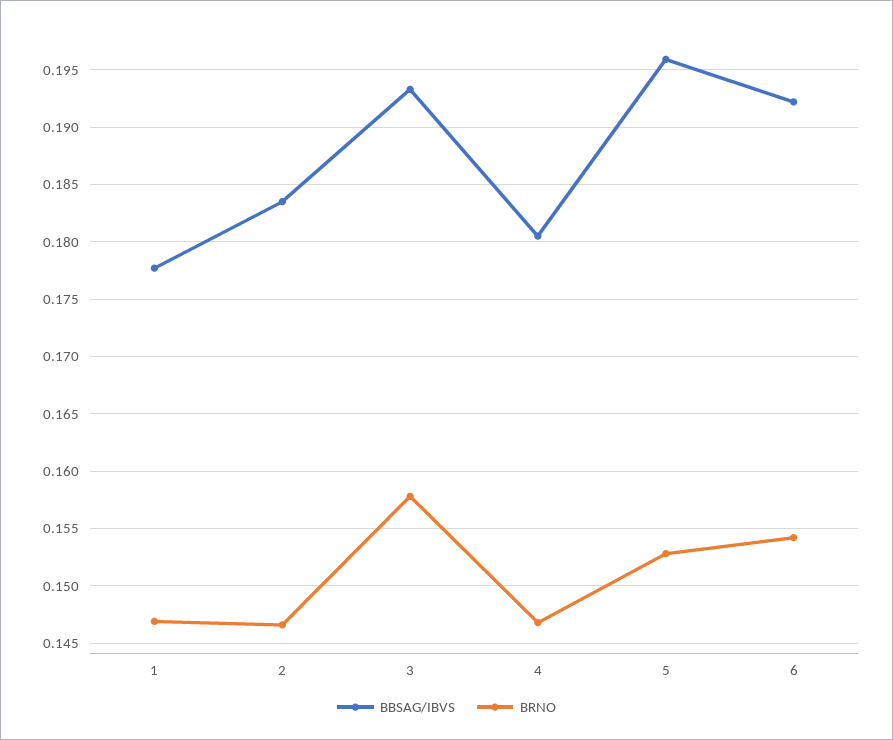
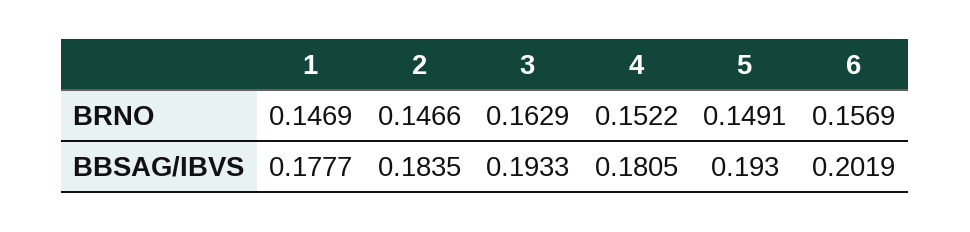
BRNO, 3: 0.158 -> 0.1629
BRNO, 4: 0.147 -> 0.1522
BBSAG/IBVS, 5: 0.196 -> 0.193
BRNO, 5: 0.153 -> 0.1491
BBSAG/IBVS, 6: 0.192 -> 0.2019
BRNO, 6: 0.154 -> 0.1569

